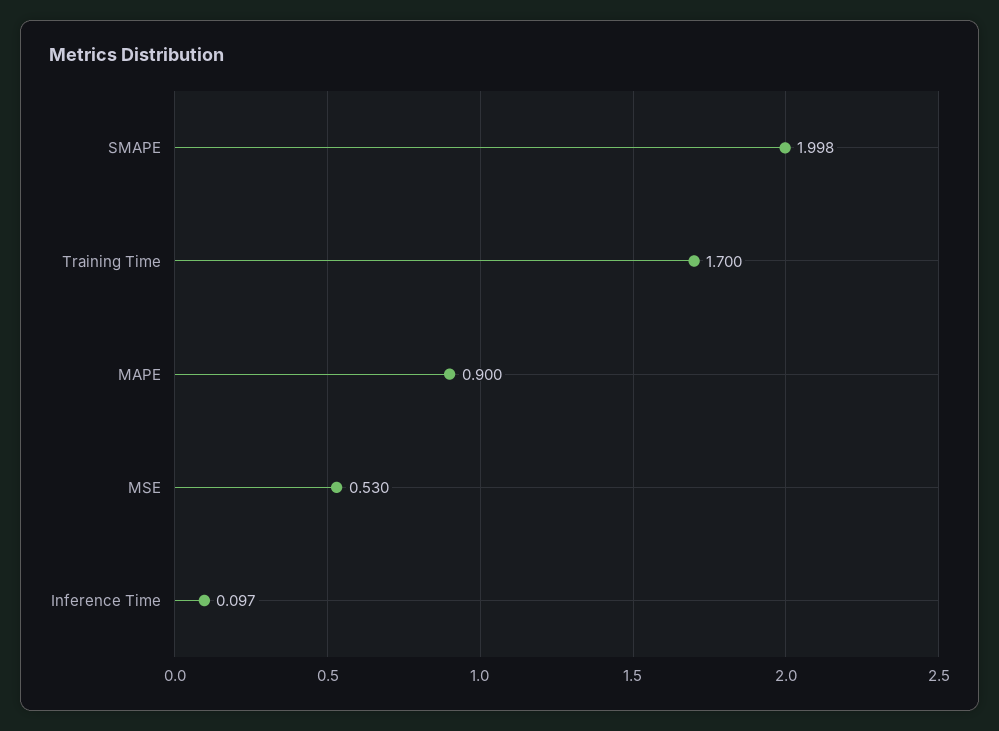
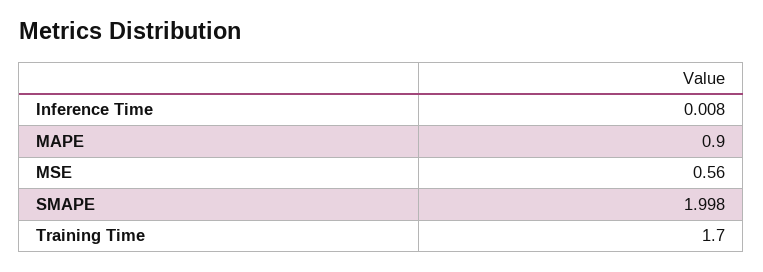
MSE: 0.53 -> 0.56
Inference Time: 0.097 -> 0.008

